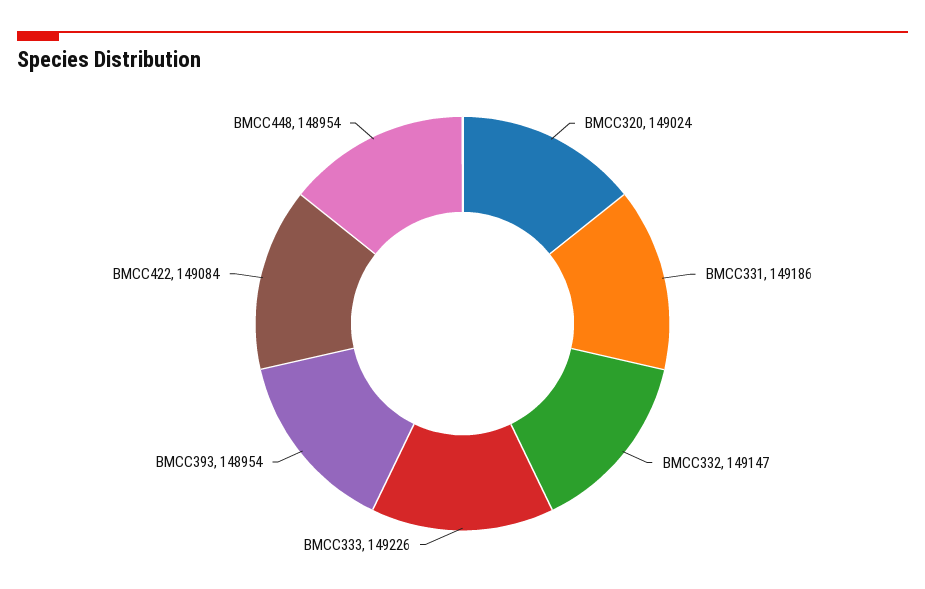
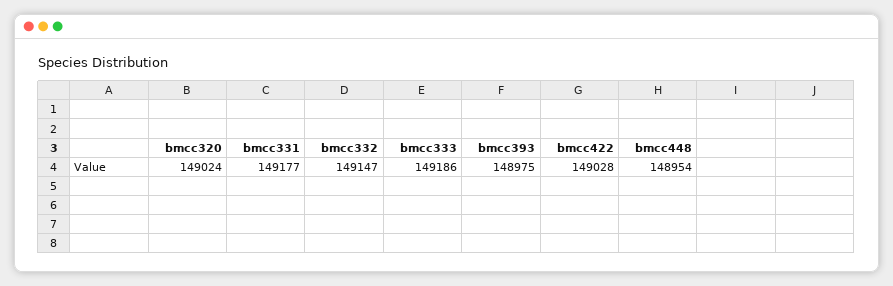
BMCC331: 149186 -> 149177
BMCC333: 149226 -> 149186
BMCC393: 148954 -> 148975
BMCC422: 149084 -> 149028

